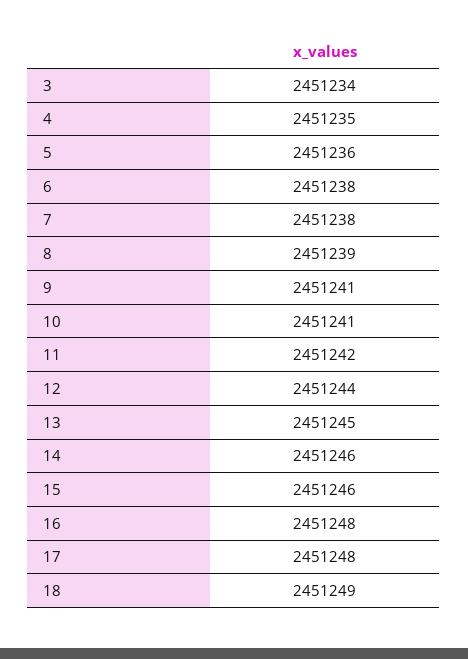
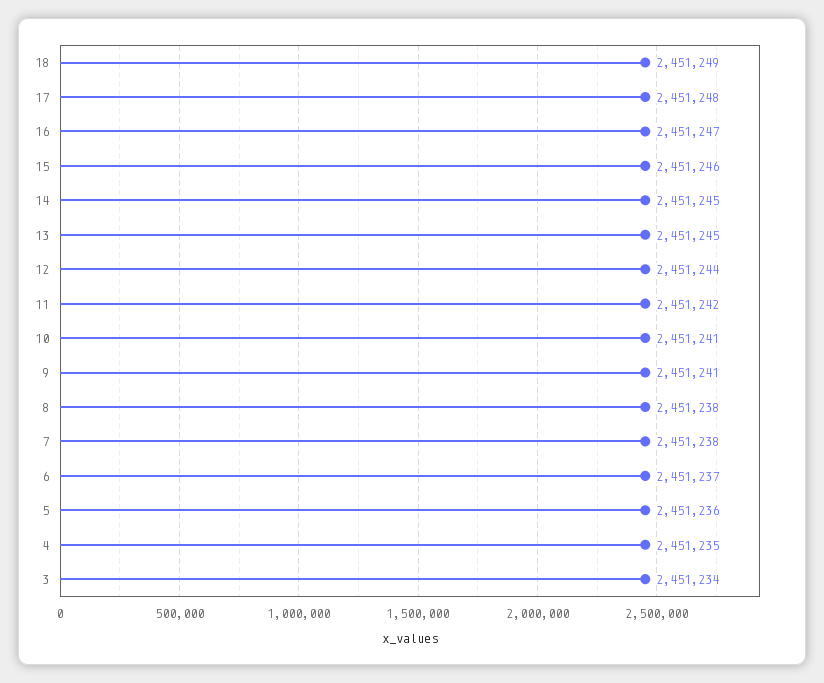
6: 2451238 -> 2451237
8: 2451239 -> 2451238
14: 2451246 -> 2451245
16: 2451248 -> 2451247

